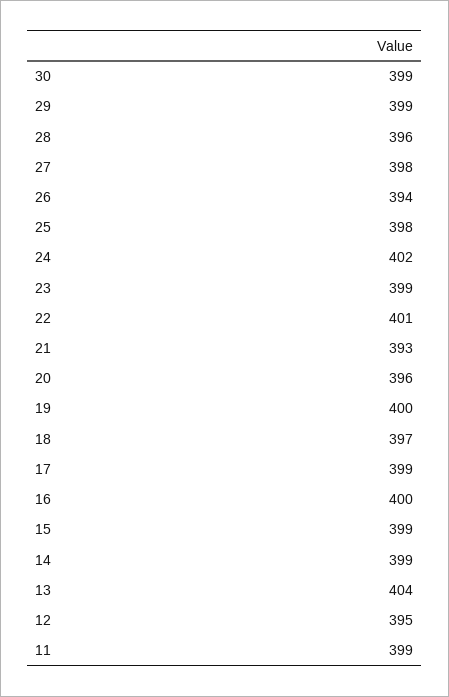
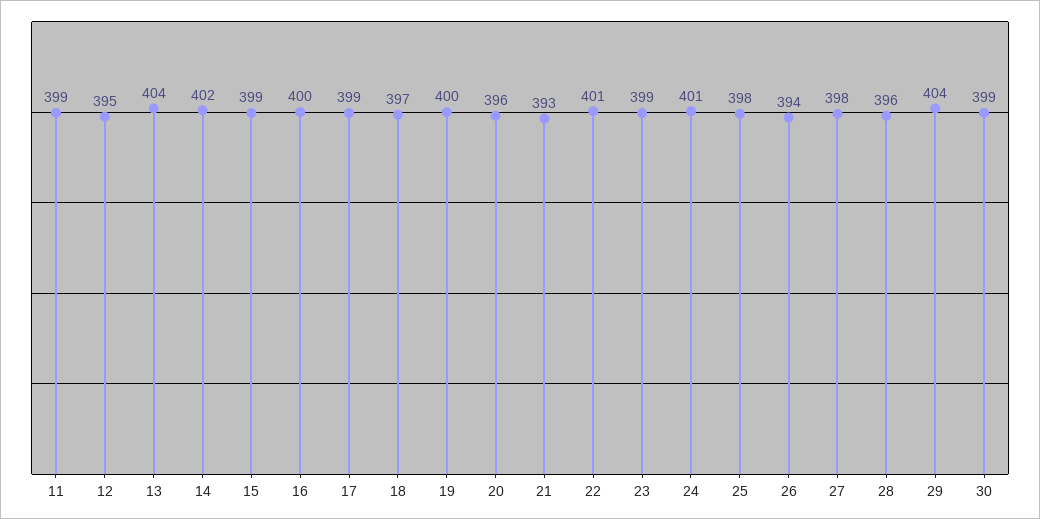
29: 399 -> 404
24: 402 -> 401
14: 399 -> 402

